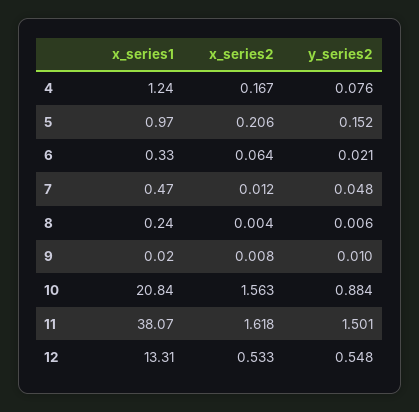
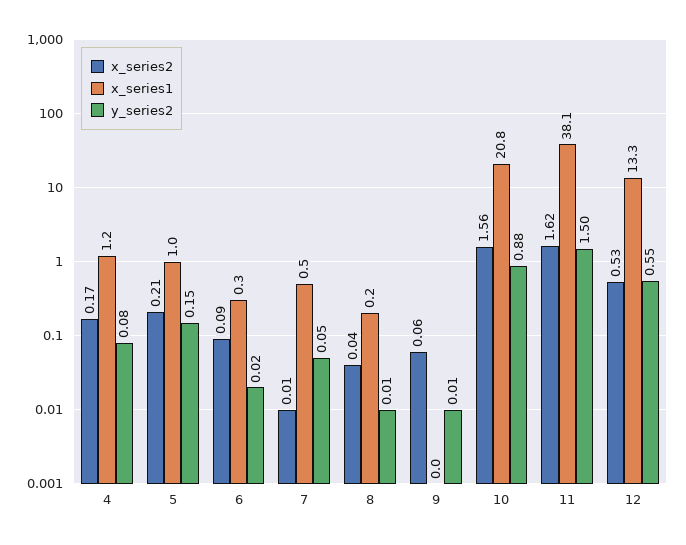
x_series2, 6: 0.064 -> 0.09
x_series2, 8: 0.004 -> 0.04
x_series2, 9: 0.008 -> 0.06

